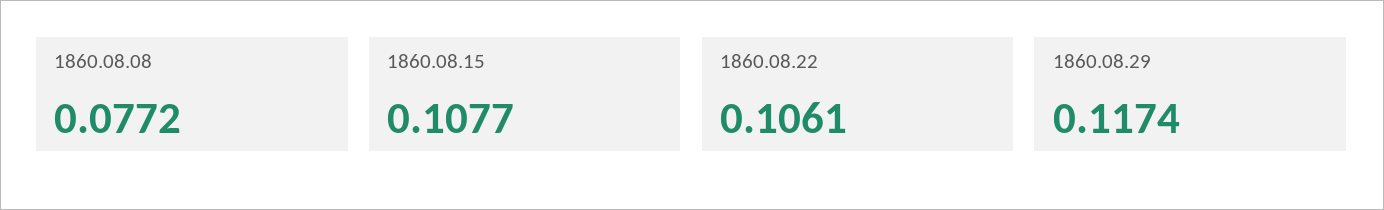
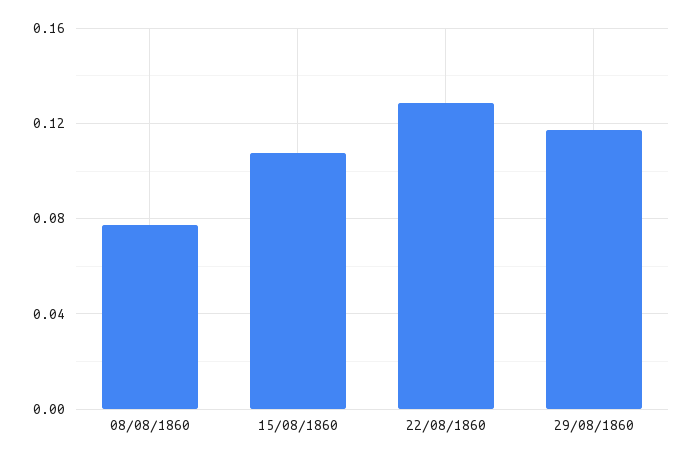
1860.08.22: 0.1061 -> 0.13

